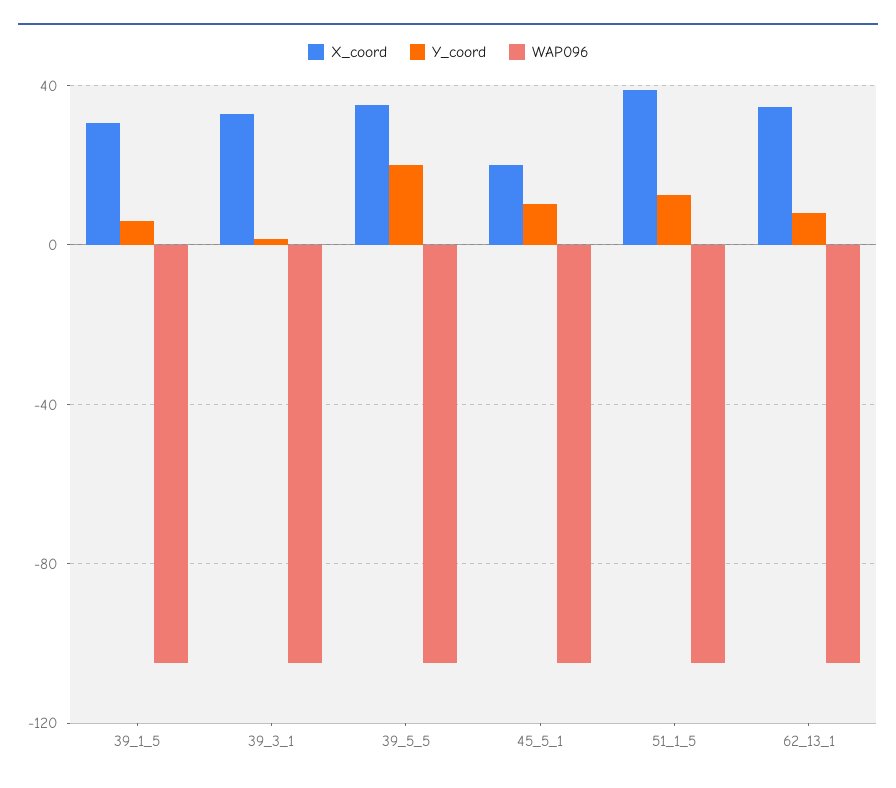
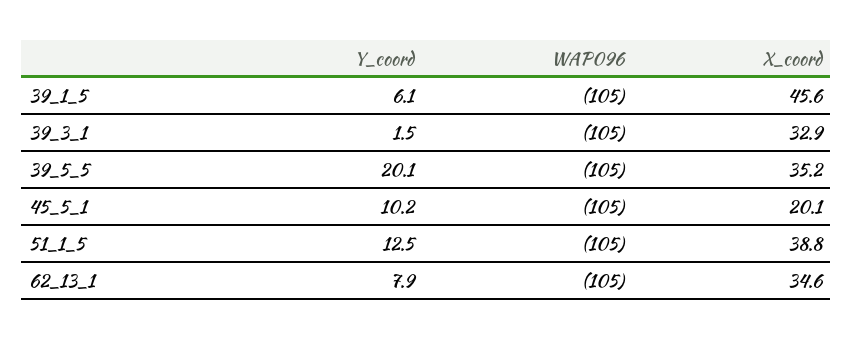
X_coord, 39_1_5: 30 -> 45.6

